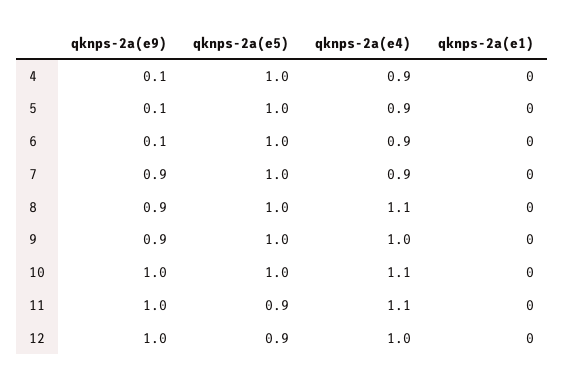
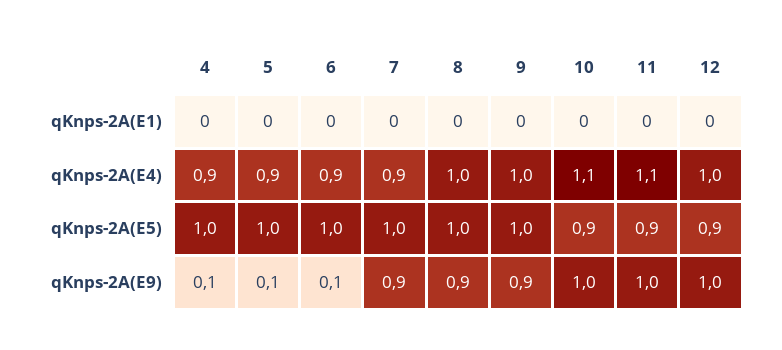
qknps-2a(e4), 8: 1.1 -> 1
qknps-2a(e5), 10: 1 -> 0.9

